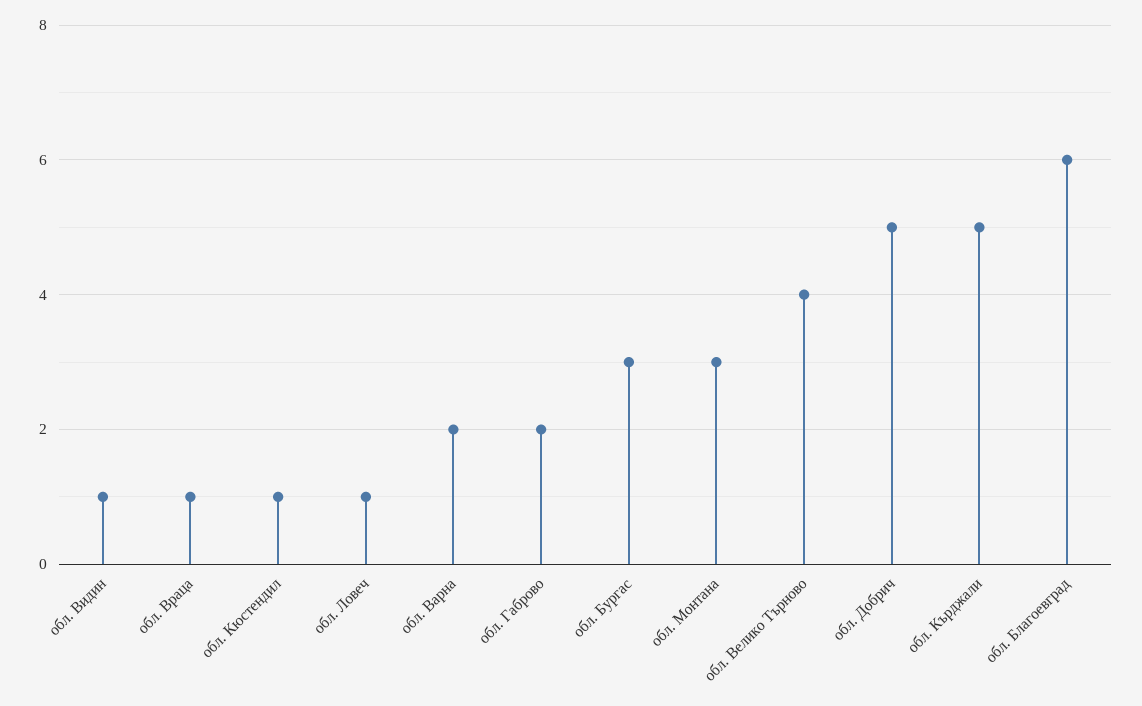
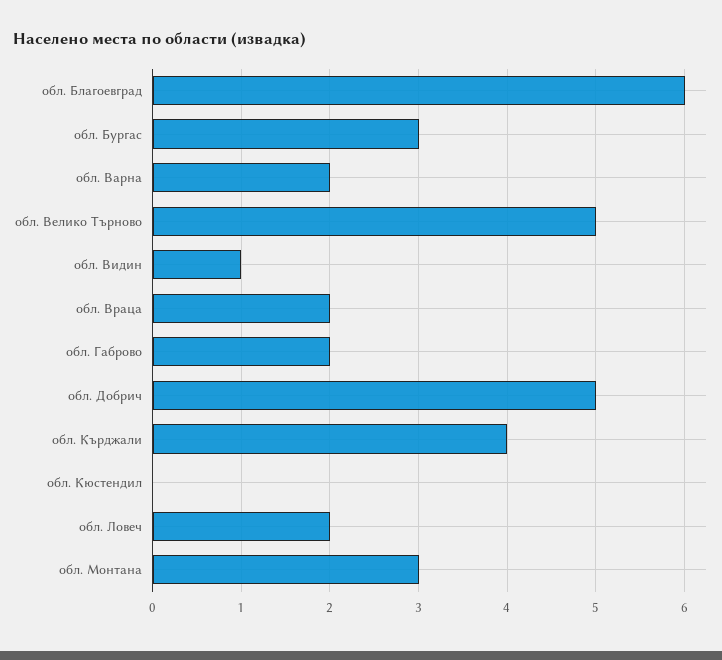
обл. Враца: 1 -> 2
обл. Кюстендил: 1 -> 0
обл. Ловеч: 1 -> 2
обл. Велико Търново: 4 -> 5
обл. Кърджали: 5 -> 4

